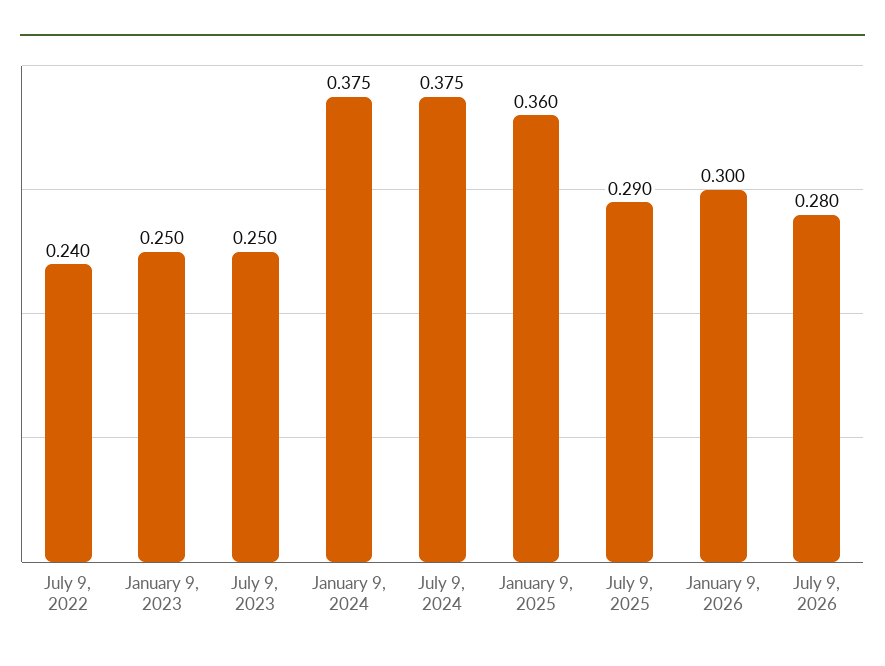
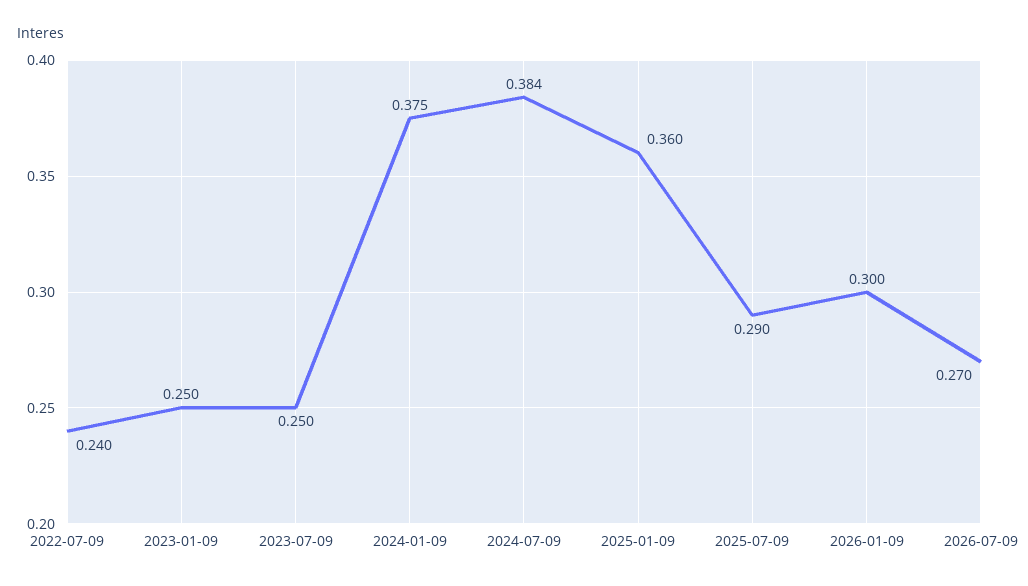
July 9, 2024: 0.375 -> 0.384
July 9, 2026: 0.28 -> 0.27

